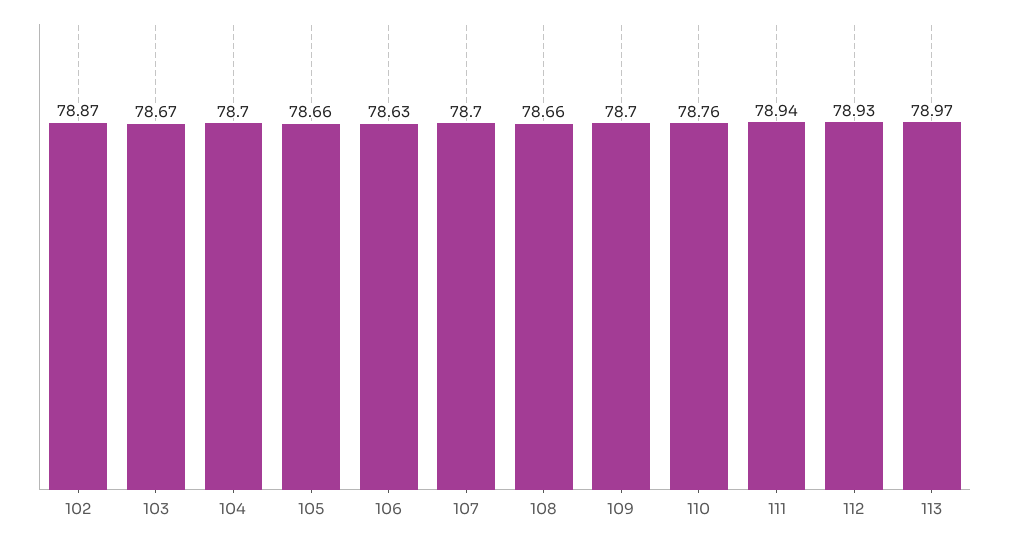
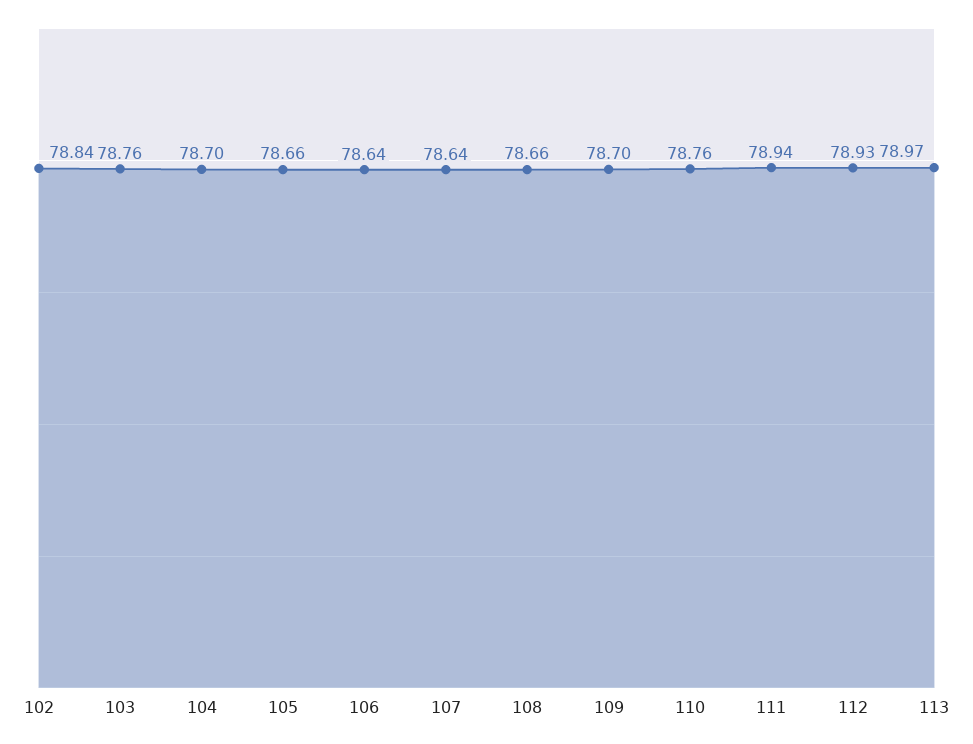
102: 78.87 -> 78.84
103: 78.67 -> 78.76
106: 78.63 -> 78.64
107: 78.7 -> 78.64

